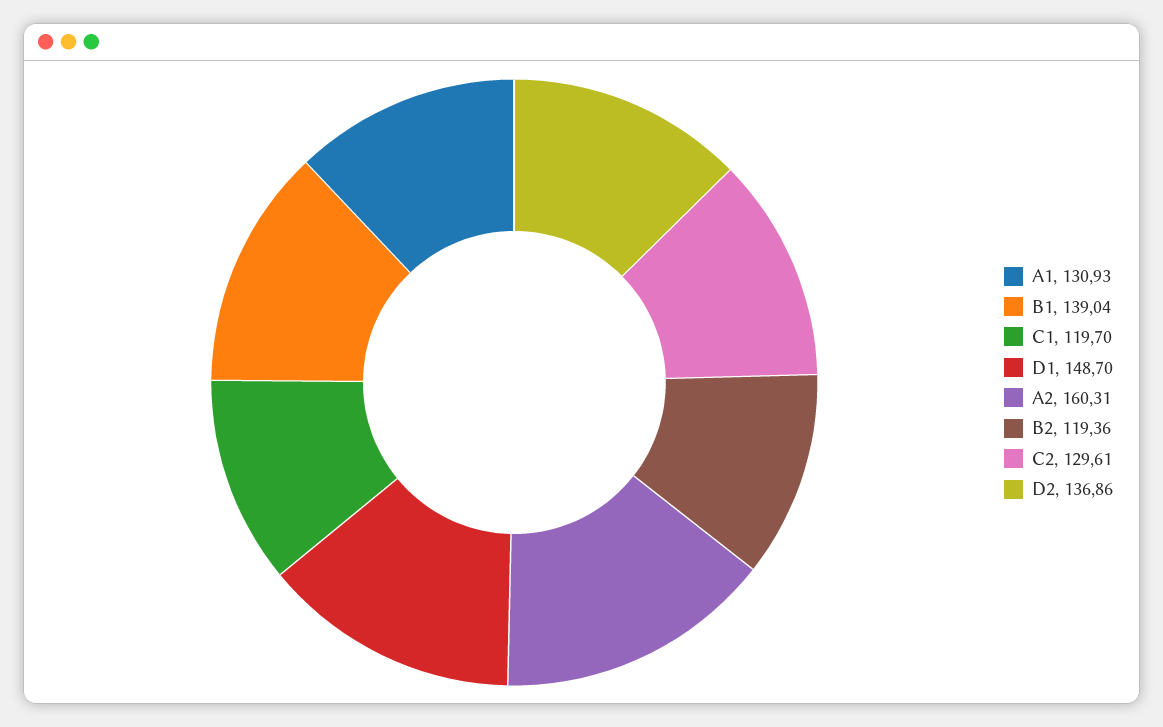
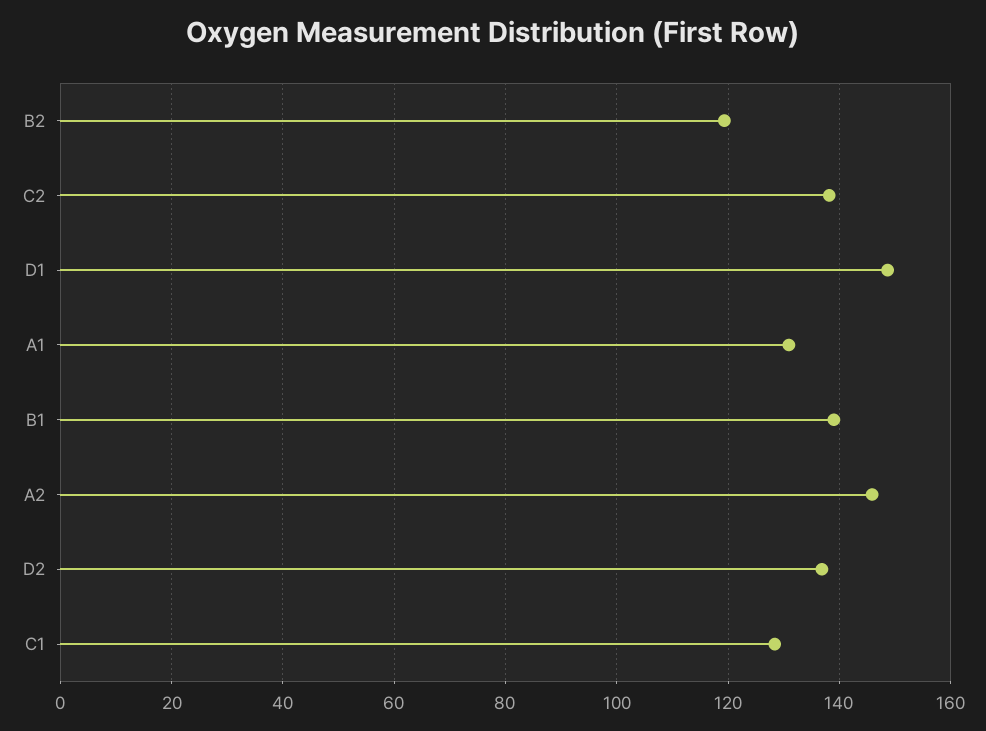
C1: 119.7 -> 128
A2: 160.31 -> 146
C2: 129.61 -> 138

